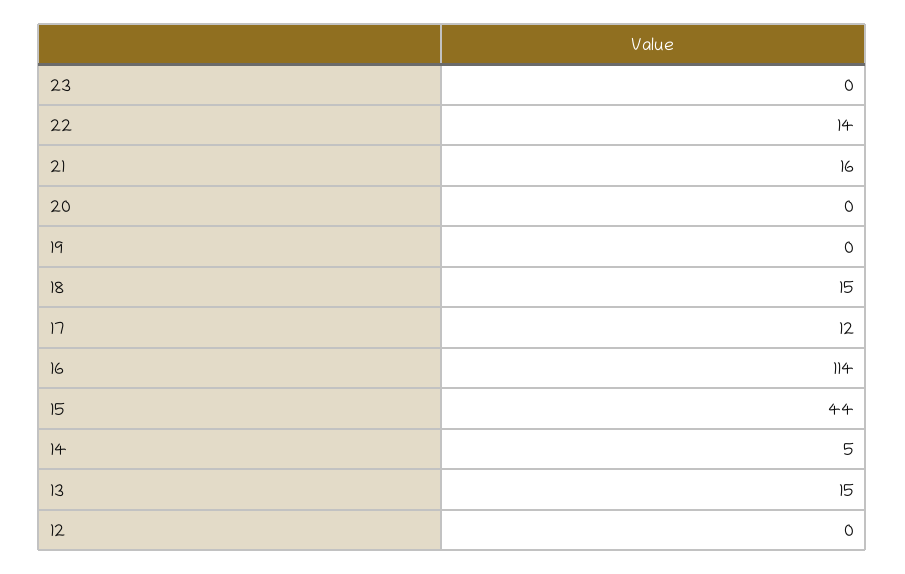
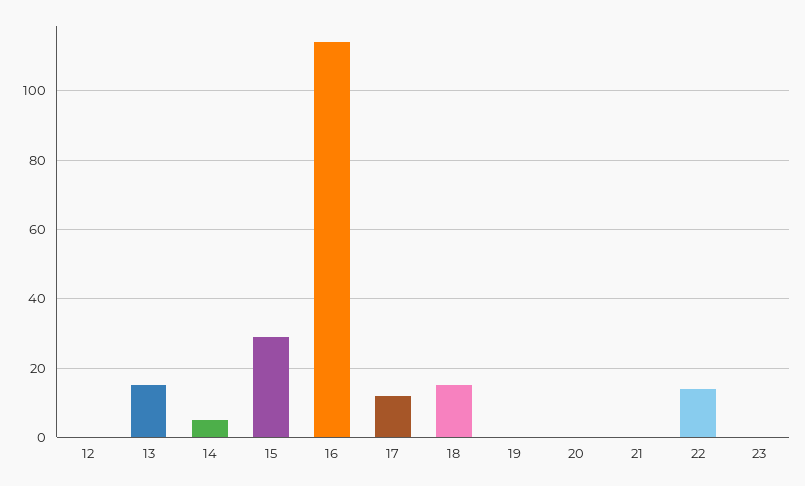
21: 16 -> 0
15: 44 -> 30

